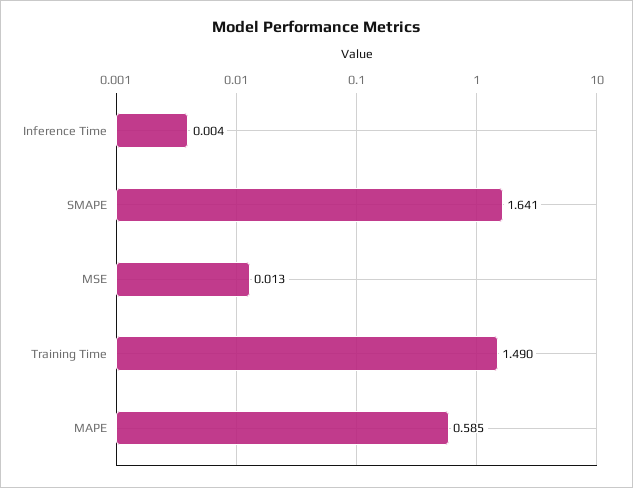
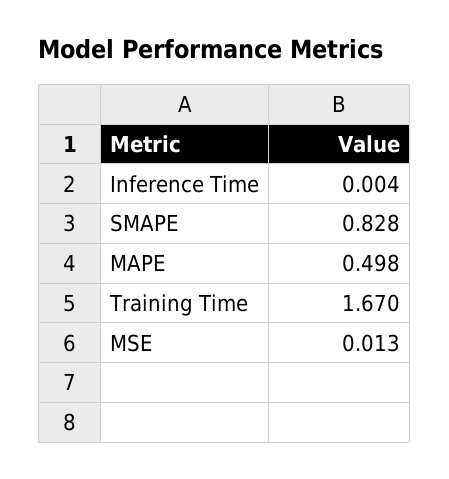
SMAPE: 1.641 -> 0.828
Training Time: 1.49 -> 1.67
MAPE: 0.585 -> 0.498

